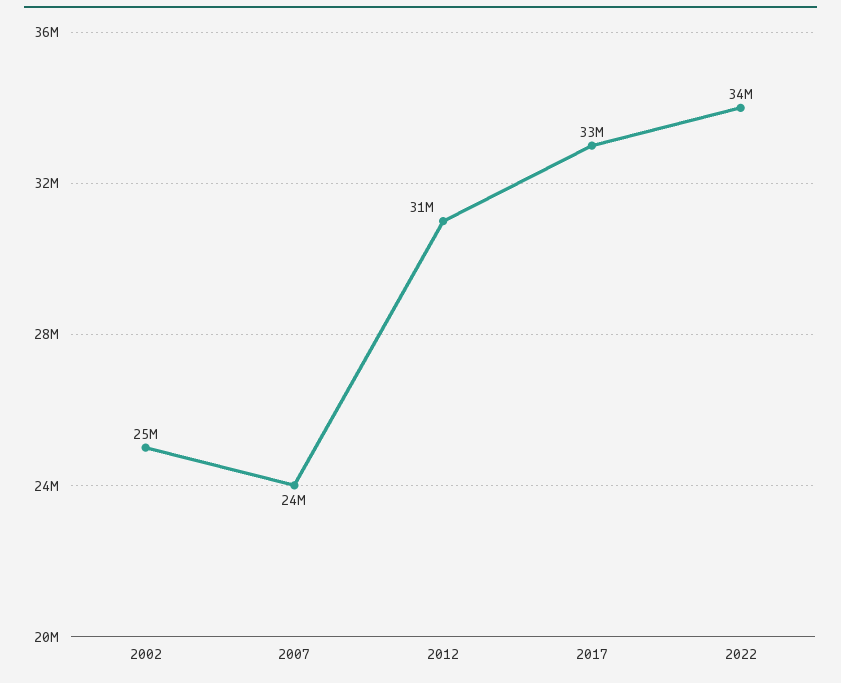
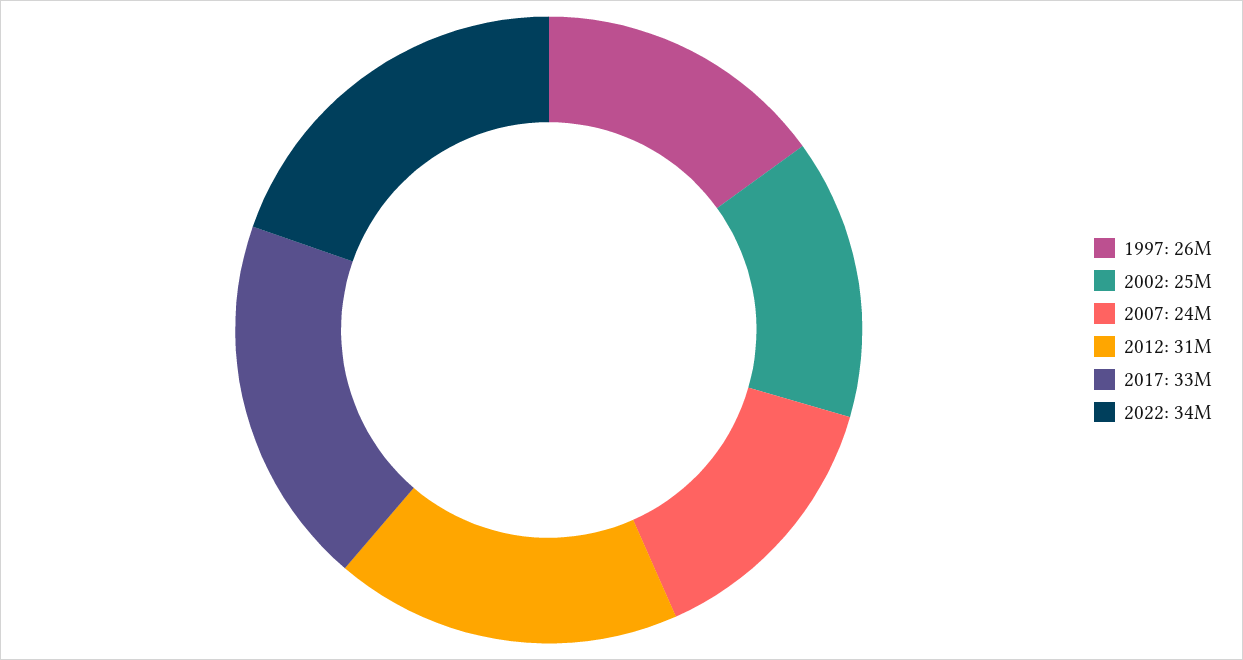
1997: none -> 26000000

